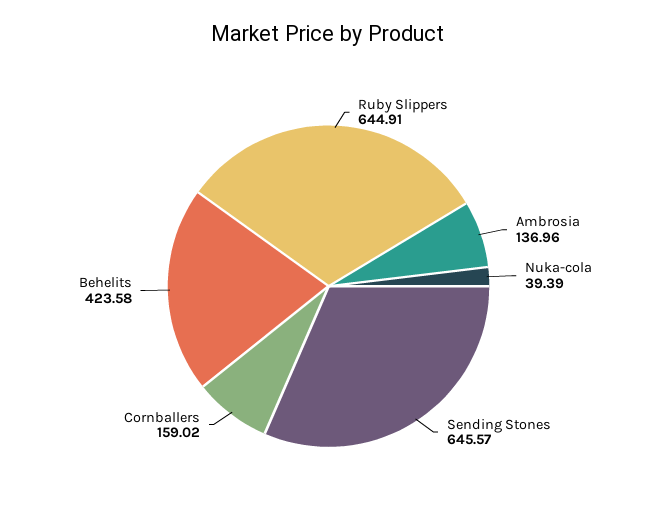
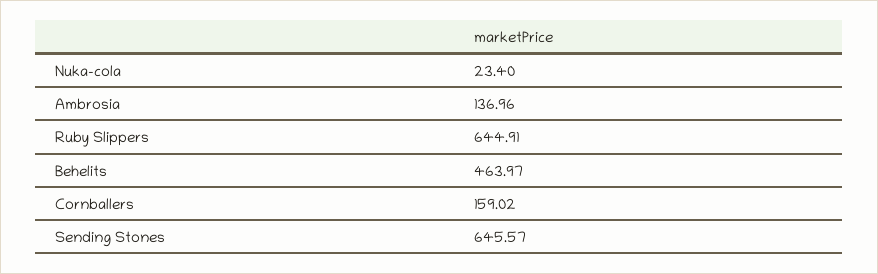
Nuka-cola: 39.39 -> 23.4
Behelits: 423.58 -> 463.97

